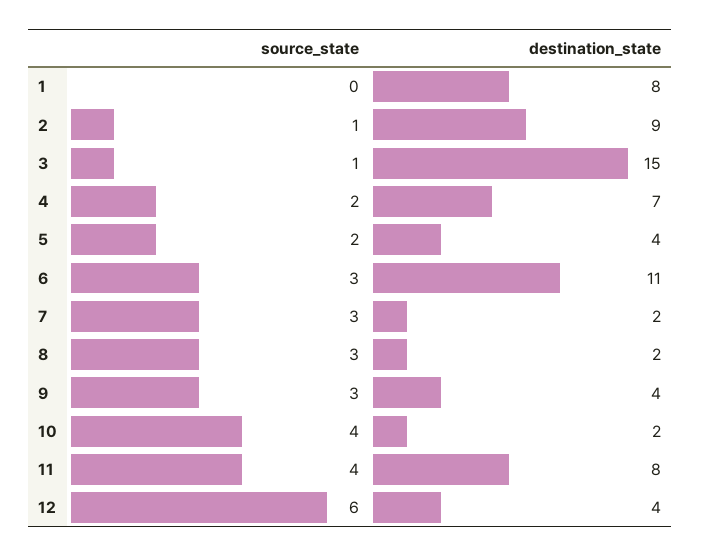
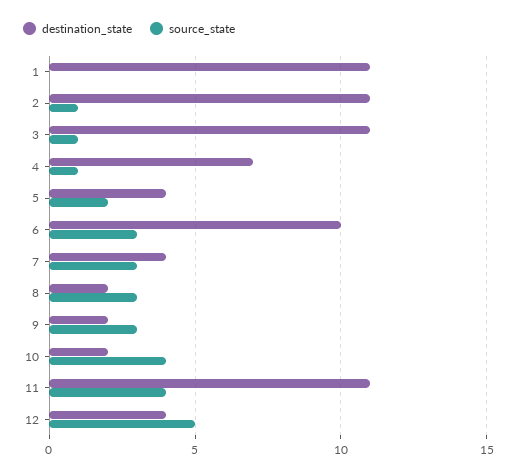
destination_state, 1: 8 -> 11
destination_state, 2: 9 -> 11
destination_state, 3: 15 -> 11
source_state, 4: 2 -> 1
destination_state, 6: 11 -> 10
destination_state, 7: 2 -> 4
destination_state, 9: 4 -> 2
destination_state, 11: 8 -> 11
source_state, 12: 6 -> 5

